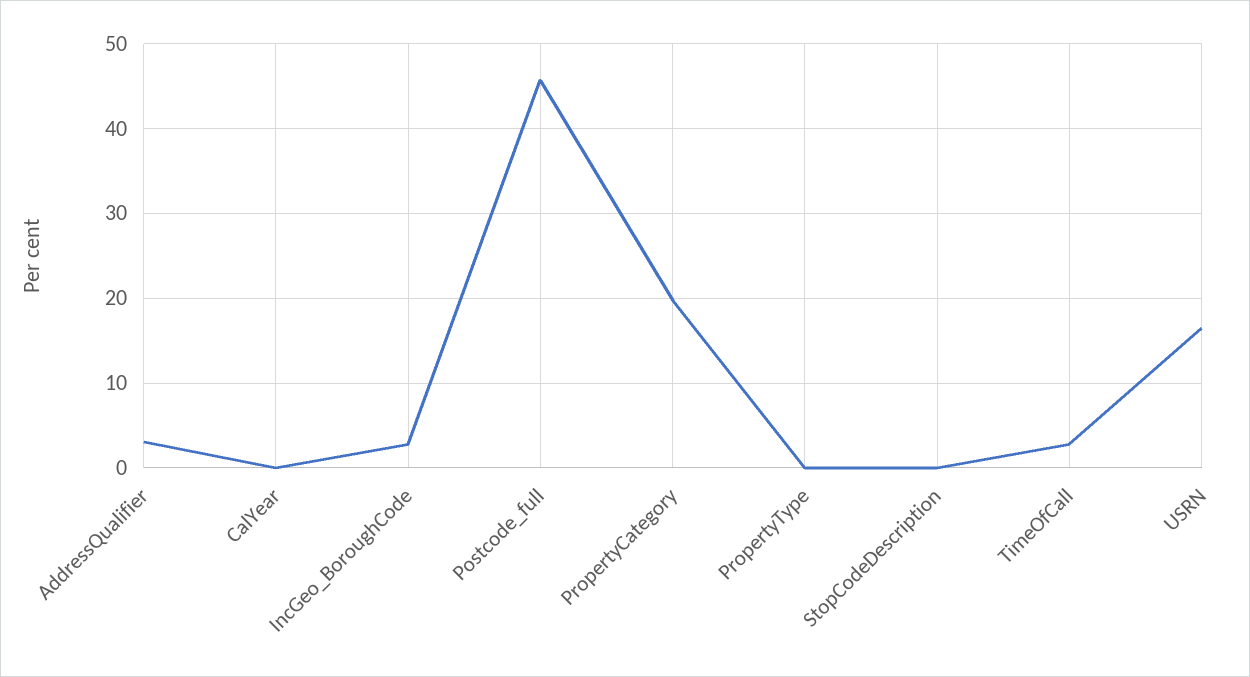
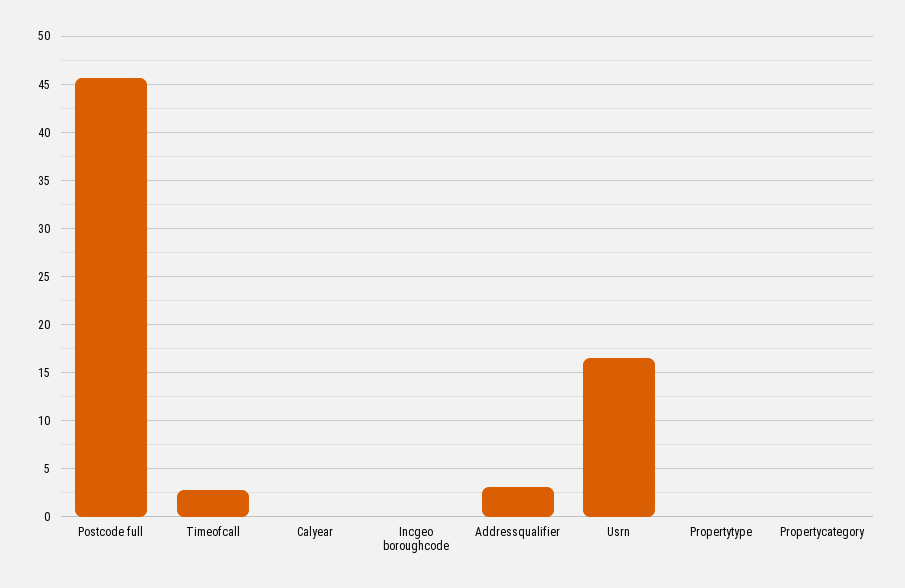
IncGeo_BoroughCode: 3 -> 0
PropertyCategory: 20 -> 0
StopCodeDescription: 0 -> none

